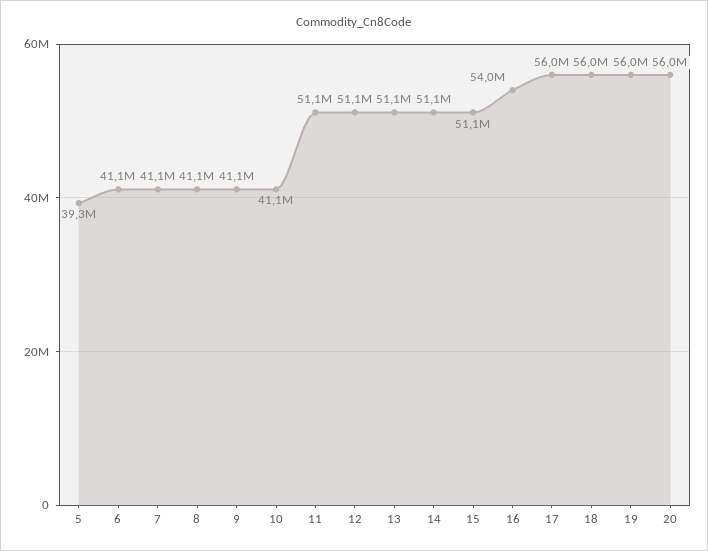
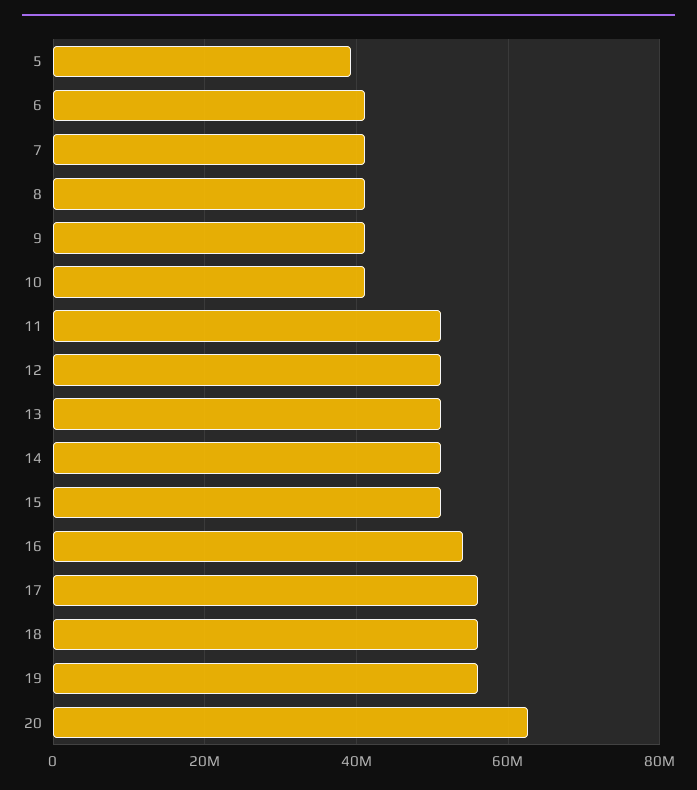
20: 56000000 -> 62000000

